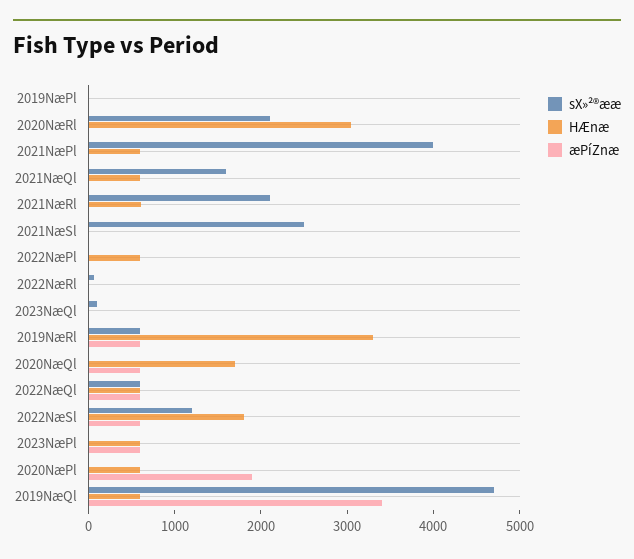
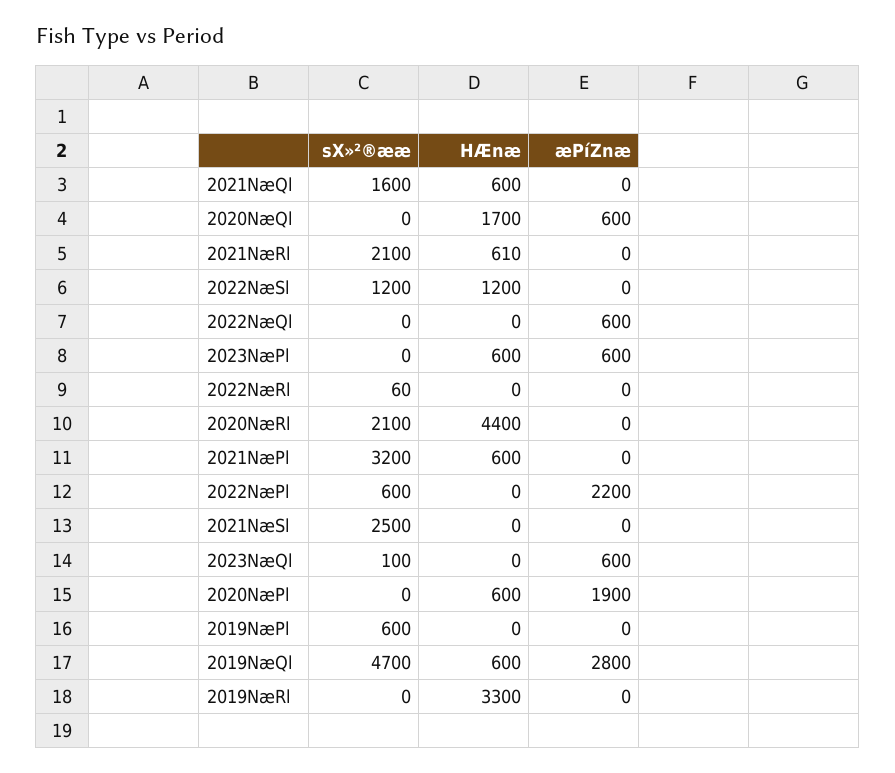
sX»²®ææ, 2019NæPl: 0 -> 600
HÆnæ, 2020NæRl: 3000 -> 4400
sX»²®ææ, 2021NæPl: 4000 -> 3200
sX»²®ææ, 2022NæPl: 0 -> 600
HÆnæ, 2022NæPl: 600 -> 0
æPíZnæ, 2022NæPl: 0 -> 2200
æPíZnæ, 2023NæQl: 0 -> 600
sX»²®ææ, 2019NæRl: 600 -> 0
æPíZnæ, 2019NæRl: 600 -> 0
sX»²®ææ, 2022NæQl: 600 -> 0
HÆnæ, 2022NæQl: 600 -> 0
HÆnæ, 2022NæSl: 1800 -> 1200
æPíZnæ, 2022NæSl: 600 -> 0
æPíZnæ, 2019NæQl: 3400 -> 2800

